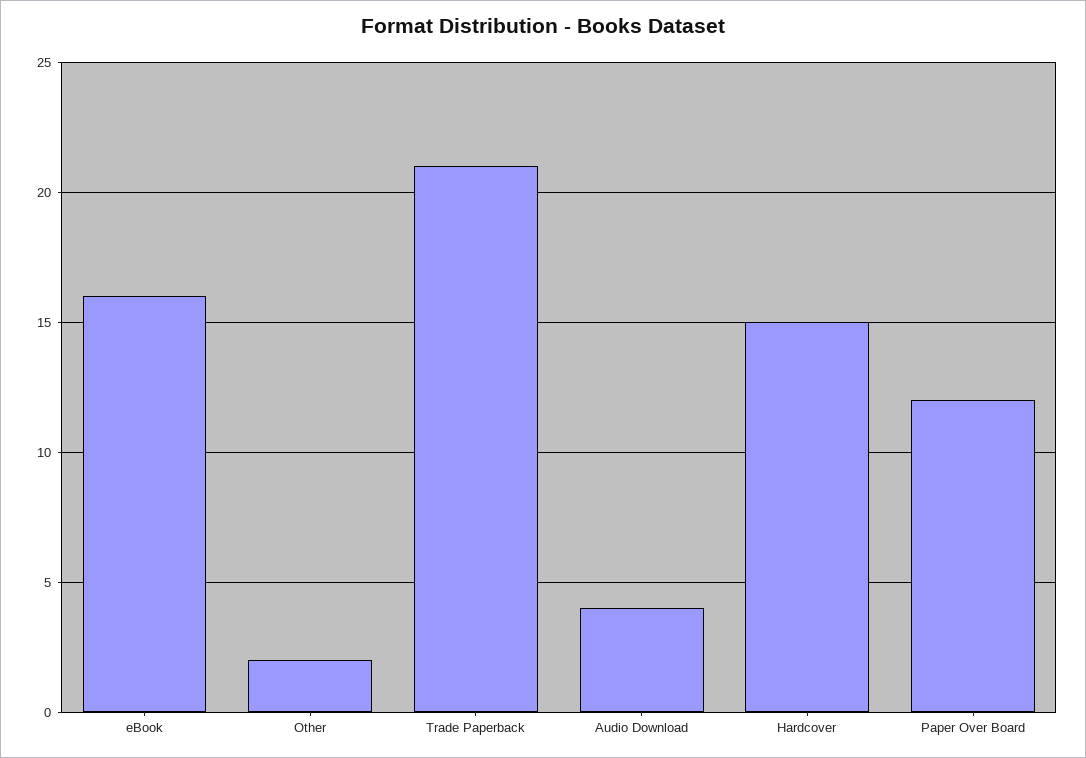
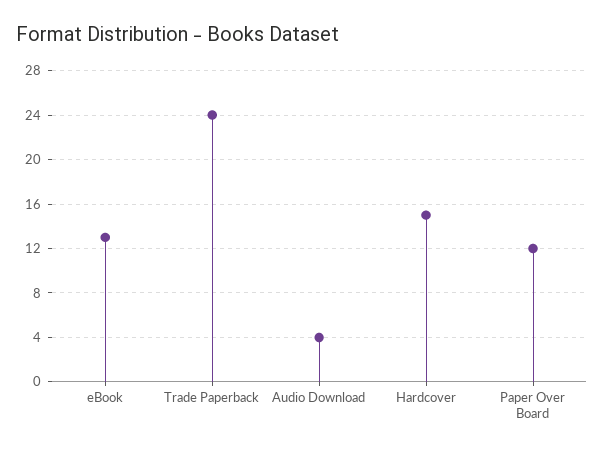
eBook: 16 -> 13
Other: 2 -> none
Trade Paperback: 21 -> 24

